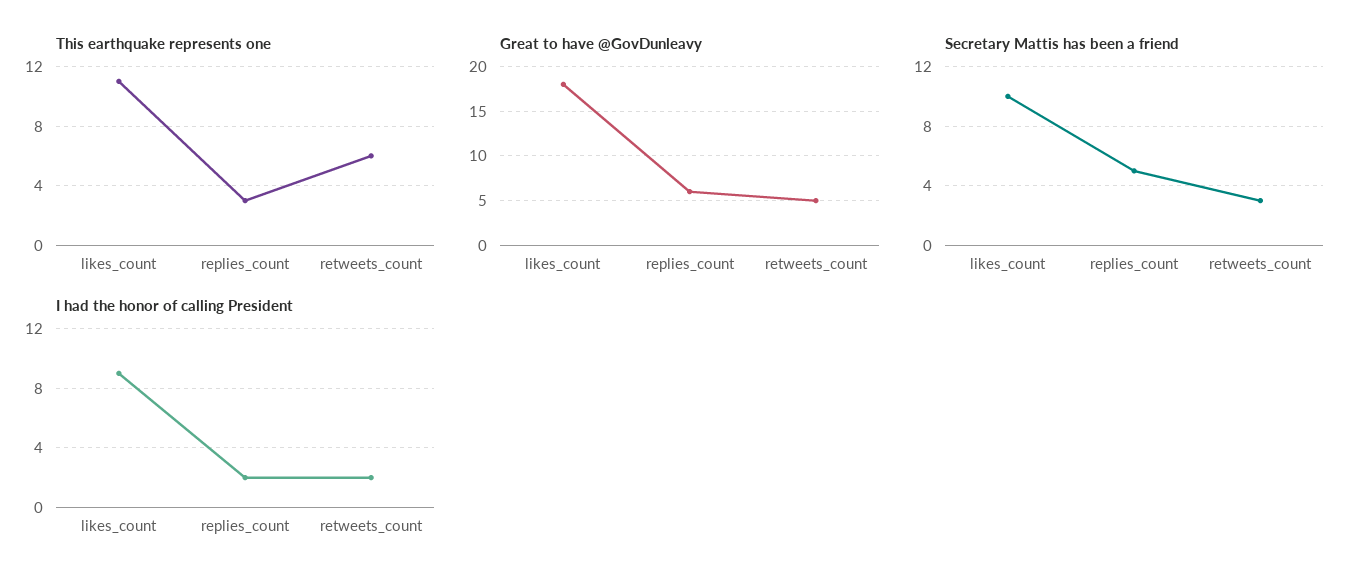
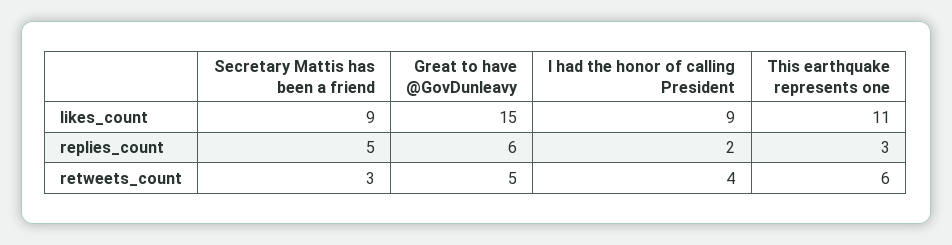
Great to have @GovDunleavy, likes_count: 18 -> 15
Secretary Mattis has been a friend, likes_count: 10 -> 9
I had the honor of calling President, retweets_count: 2 -> 4

